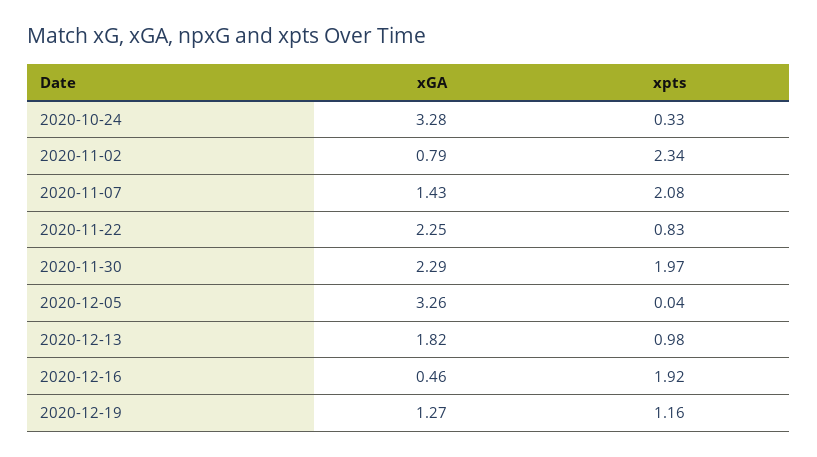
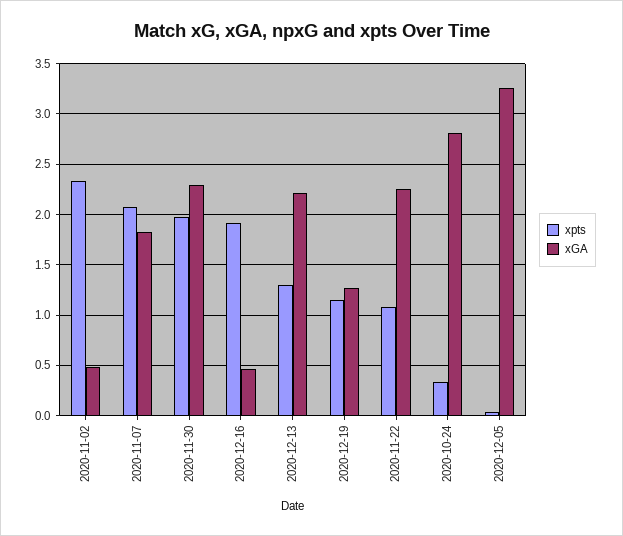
xGA, 2020-10-24: 3.28 -> 2.8
xGA, 2020-11-02: 0.79 -> 0.5
xGA, 2020-11-07: 1.43 -> 1.8
xpts, 2020-11-22: 0.83 -> 1.1
xGA, 2020-12-13: 1.82 -> 2.2
xpts, 2020-12-13: 0.98 -> 1.3

